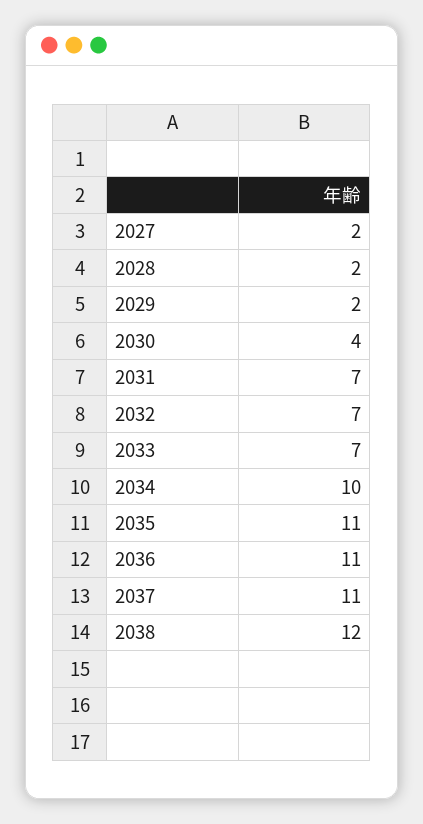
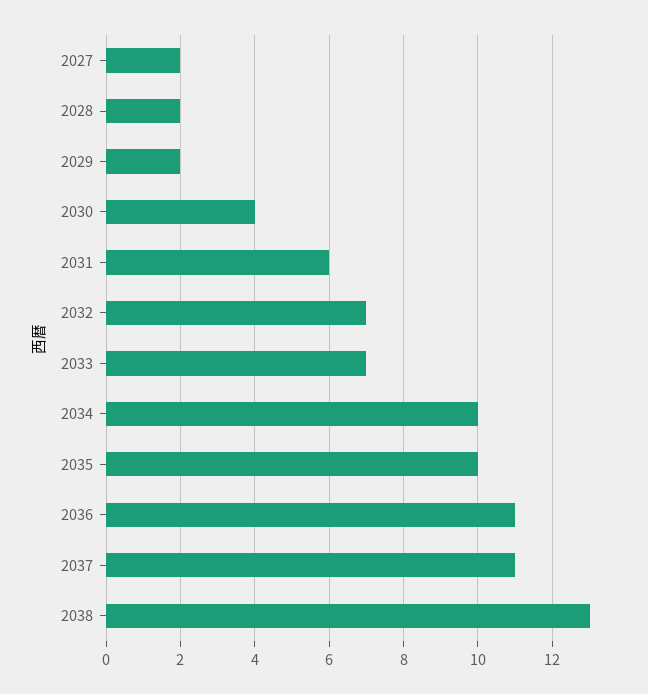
2031: 7 -> 6
2035: 11 -> 10
2038: 12 -> 13

